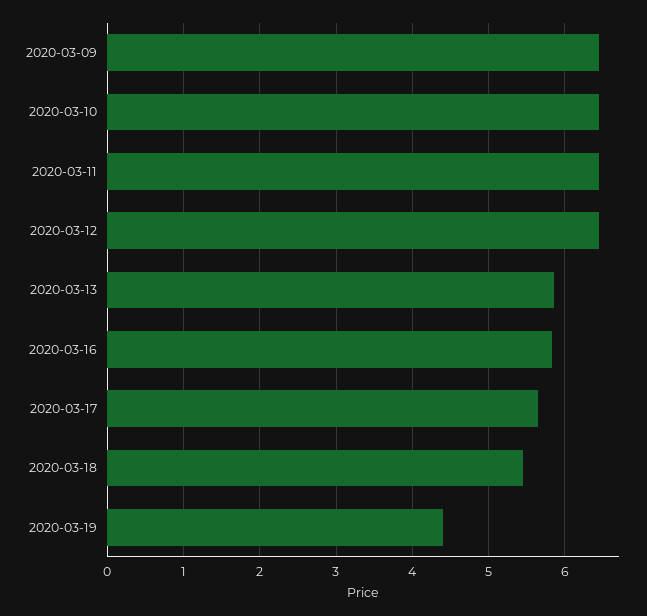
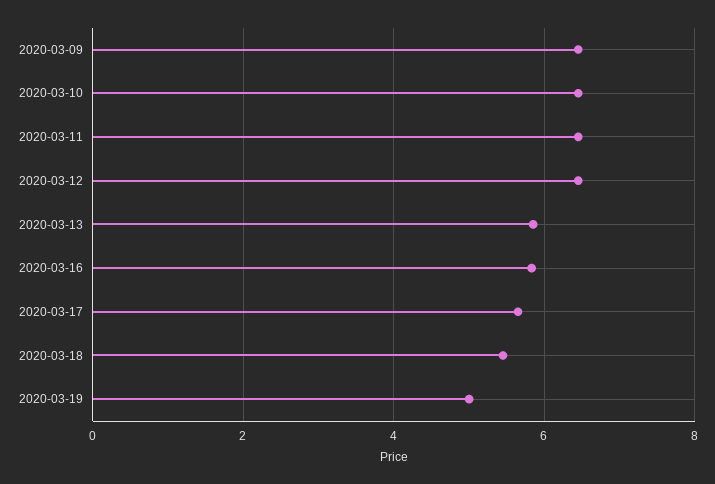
2020-03-19: 4.4 -> 5

